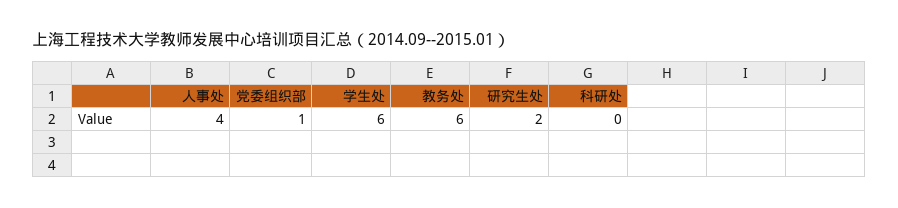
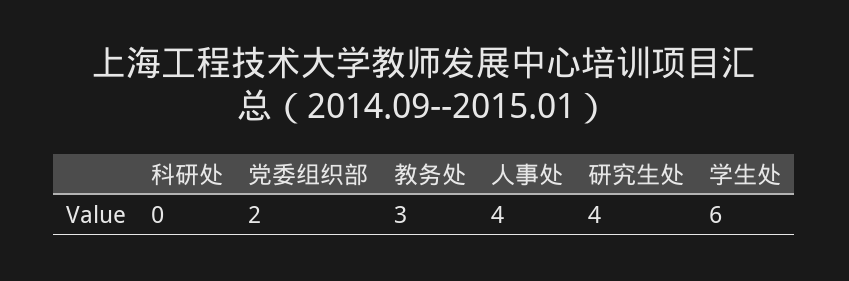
党委组织部: 1 -> 2
教务处: 6 -> 3
研究生处: 2 -> 4

